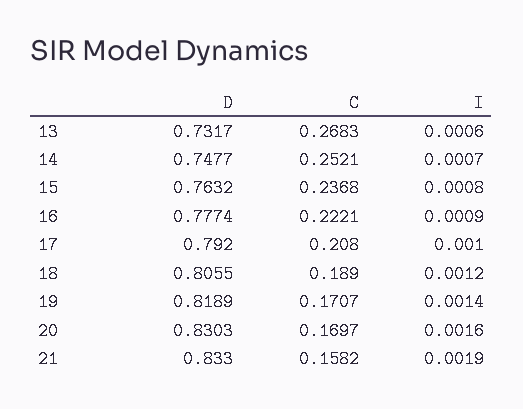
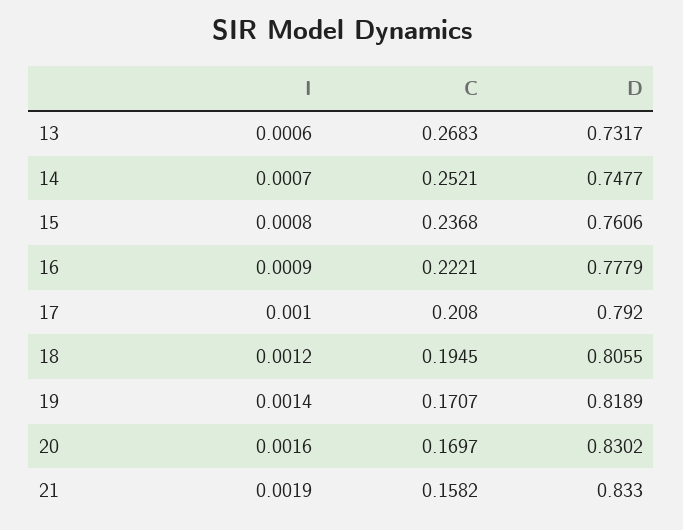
D, 15: 0.7632 -> 0.7606
D, 16: 0.7774 -> 0.7779
C, 18: 0.189 -> 0.1945
D, 20: 0.8303 -> 0.8302

